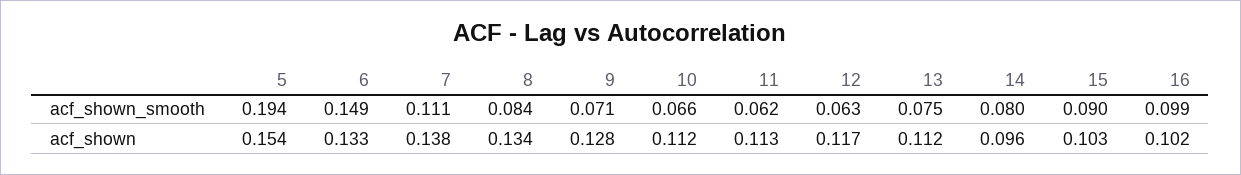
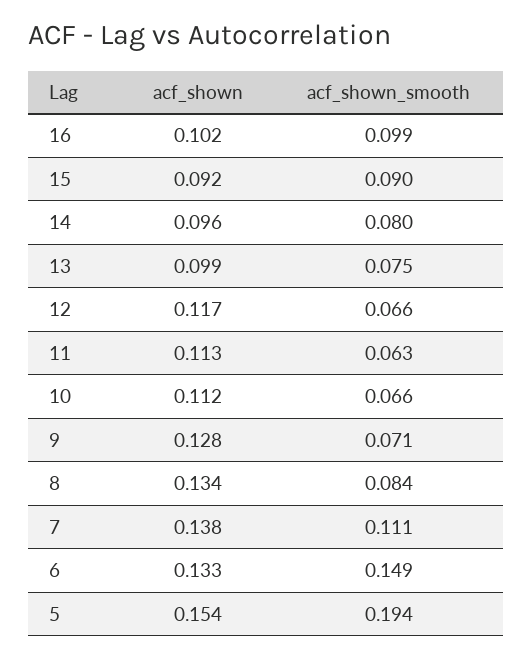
11, acf_shown_smooth: 0.062 -> 0.063
12, acf_shown_smooth: 0.063 -> 0.066
13, acf_shown: 0.112 -> 0.099
15, acf_shown: 0.103 -> 0.092

